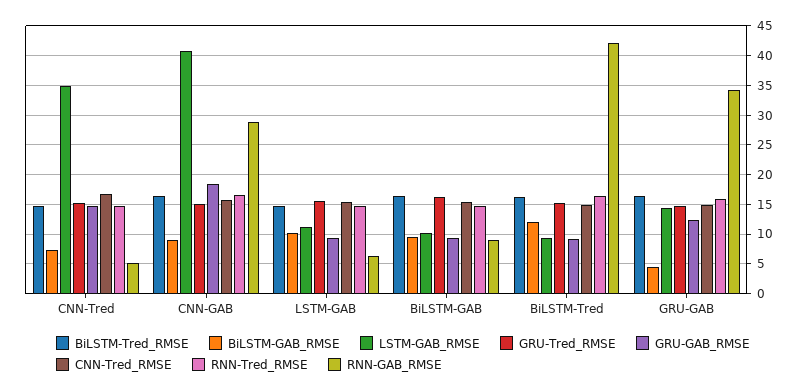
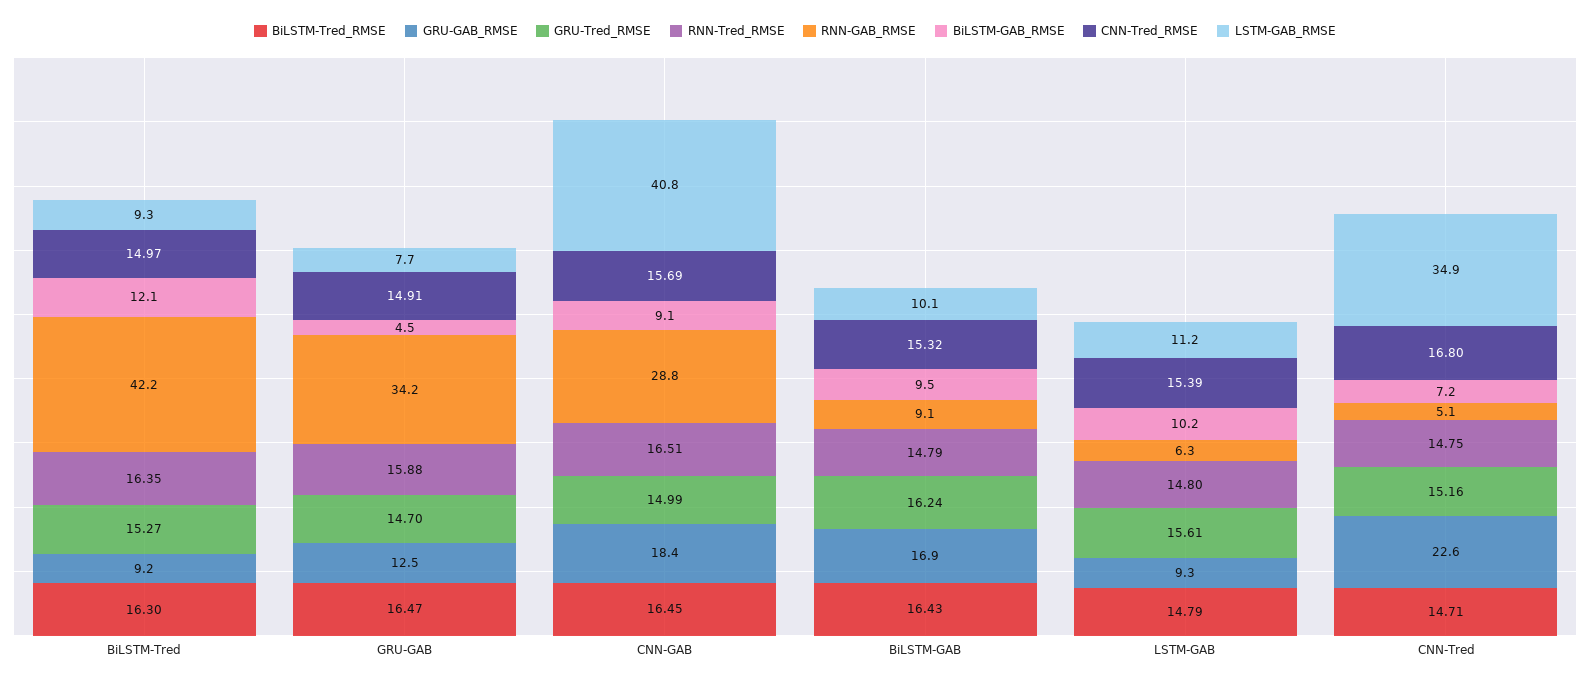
GRU-GAB_RMSE, CNN-Tred: 15 -> 22.6
GRU-GAB_RMSE, BiLSTM-GAB: 10 -> 16.9
LSTM-GAB_RMSE, GRU-GAB: 15 -> 7.7

